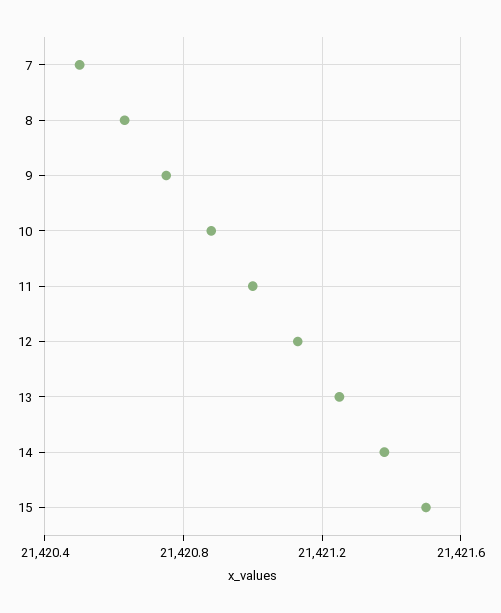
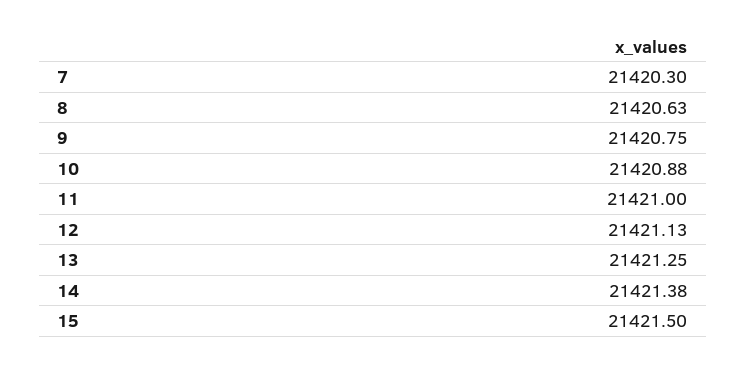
7: 21420.5 -> 21420.3

